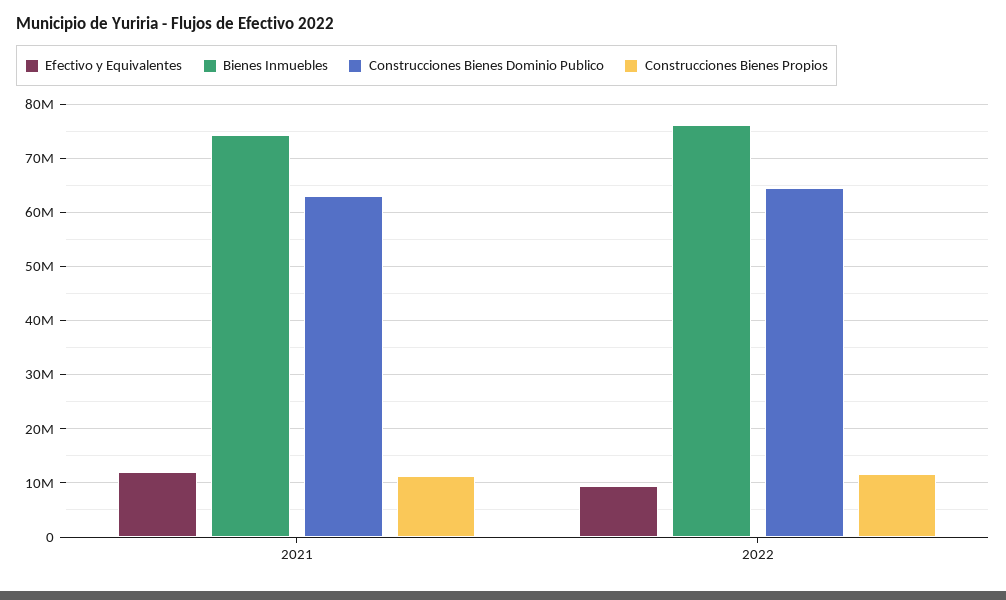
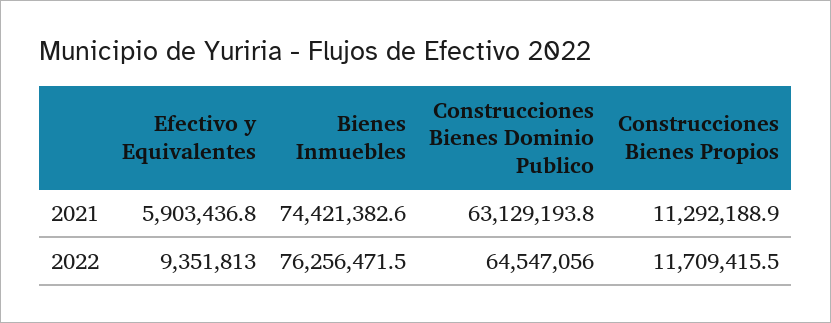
Efectivo y Equivalentes, 2021: 12000000 -> 5903436.8

